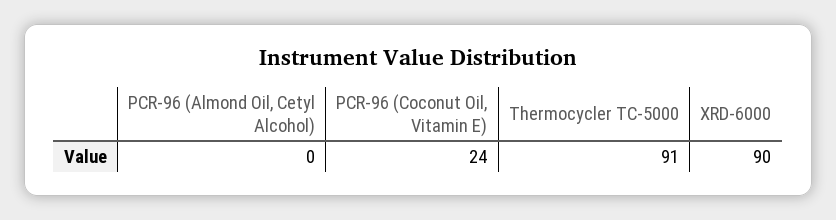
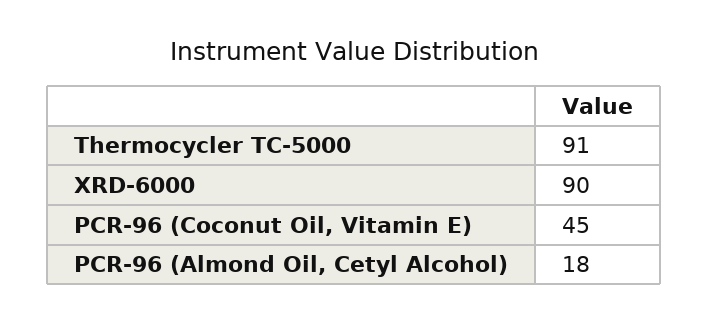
PCR-96 (Almond Oil, Cetyl Alcohol): 0 -> 18
PCR-96 (Coconut Oil, Vitamin E): 24 -> 45

